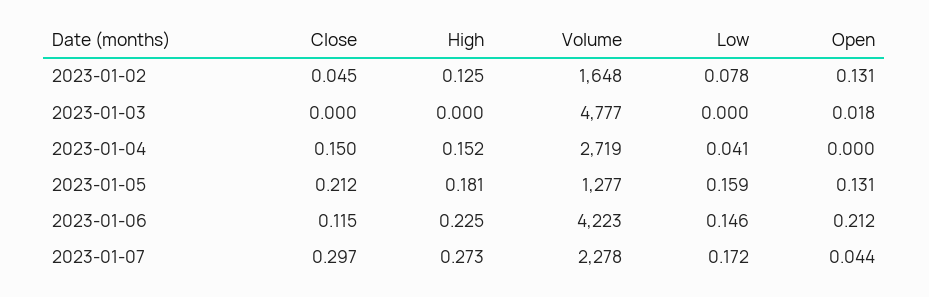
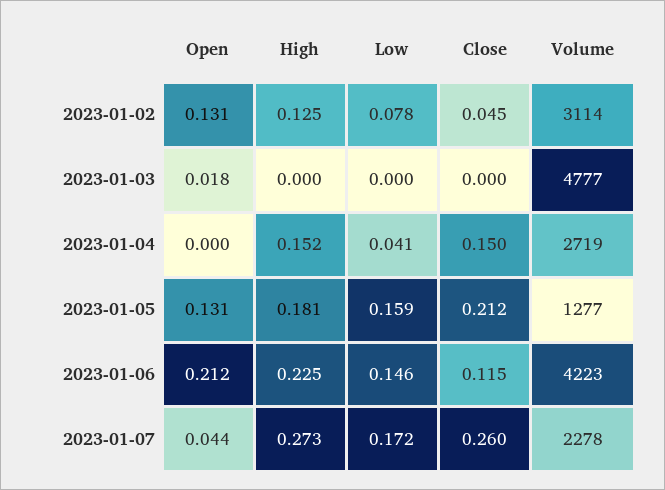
Volume, 2023-01-02: 1648 -> 3114
Close, 2023-01-07: 0.297 -> 0.26

